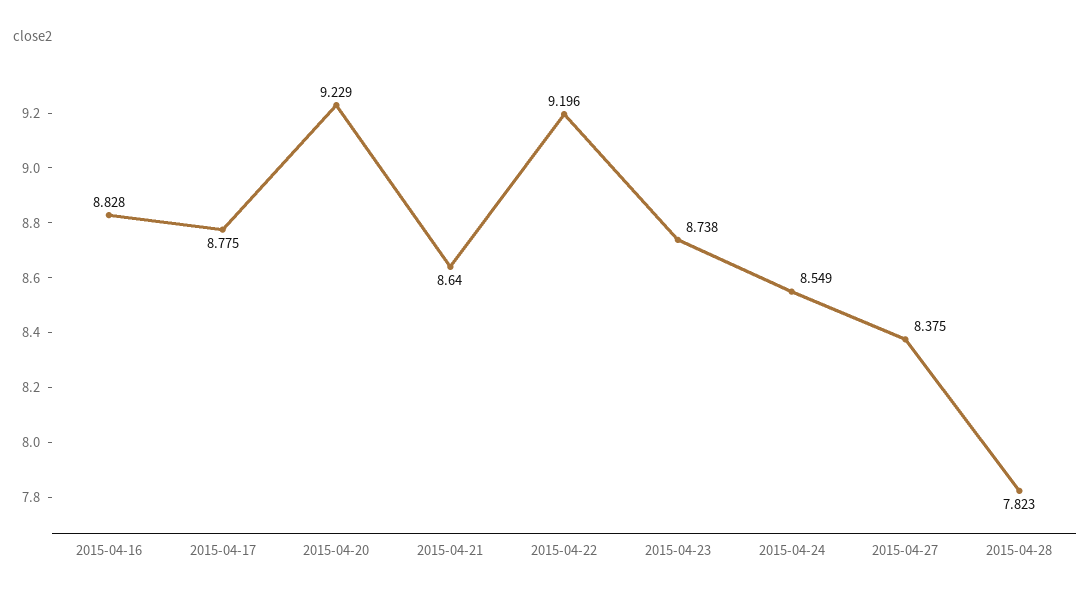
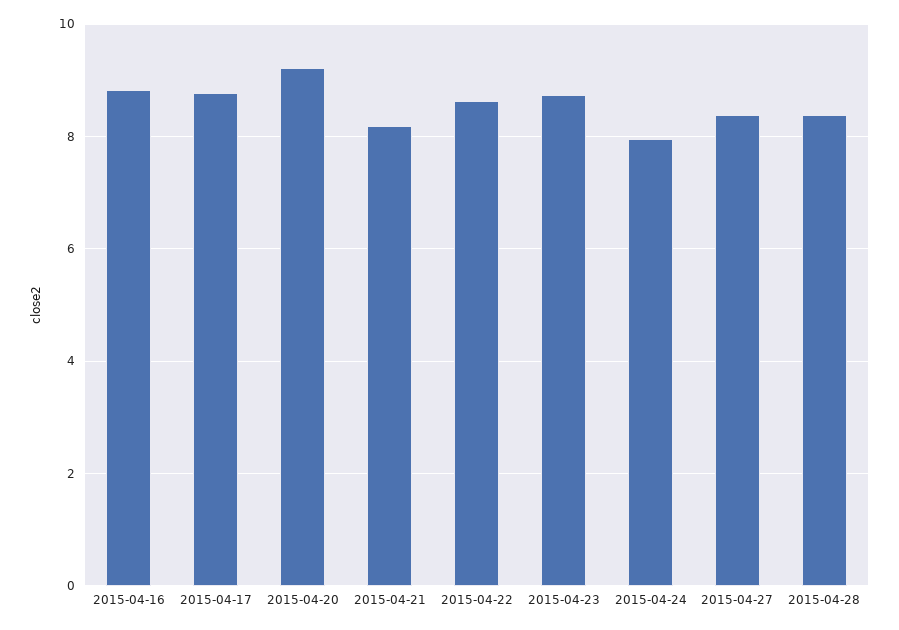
2015-04-21: 8.64 -> 8.2
2015-04-22: 9.196 -> 8.6
2015-04-24: 8.549 -> 8
2015-04-28: 7.823 -> 8.4

